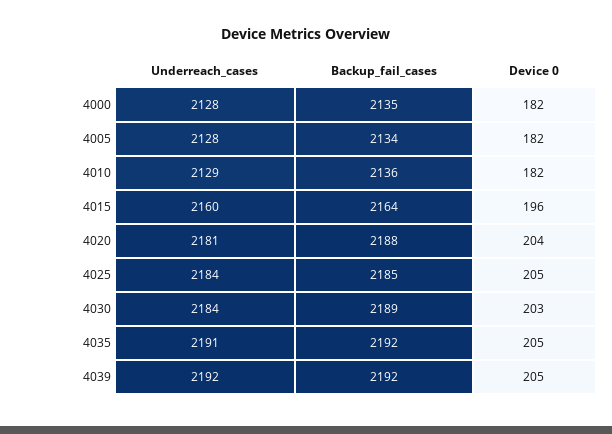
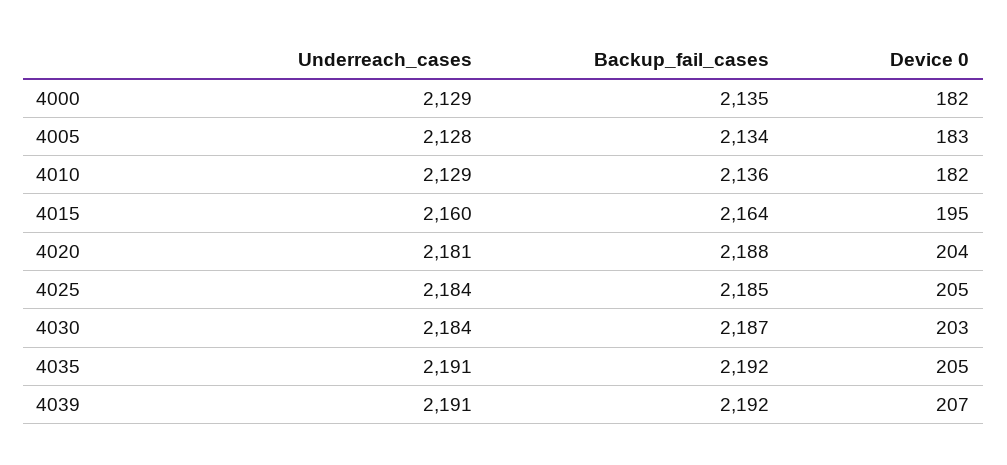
Underreach_cases, 4000: 2128 -> 2129
Device 0, 4005: 182 -> 183
Device 0, 4015: 196 -> 195
Backup_fail_cases, 4030: 2189 -> 2187
Underreach_cases, 4039: 2192 -> 2191
Device 0, 4039: 205 -> 207

